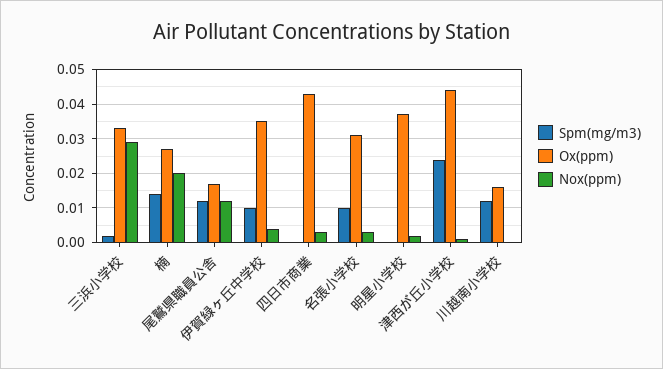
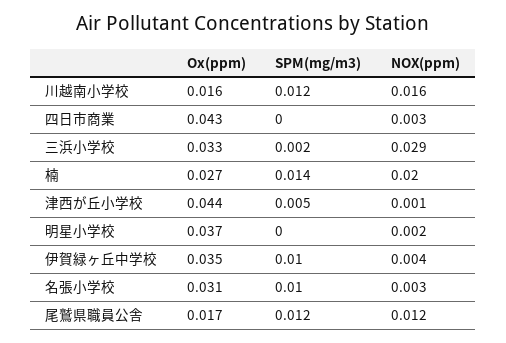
Spm(mg/m3), 津西が丘小学校: 0.025 -> 0.005
Nox(ppm), 川越南小学校: 0 -> 0.016

